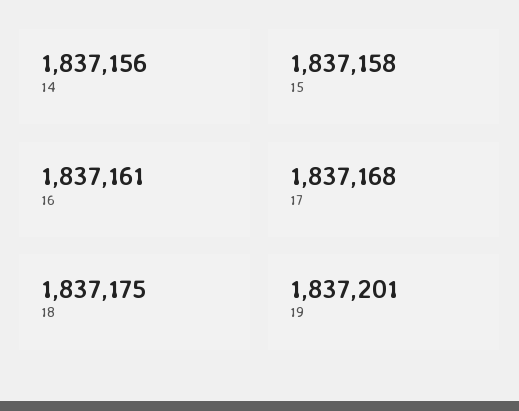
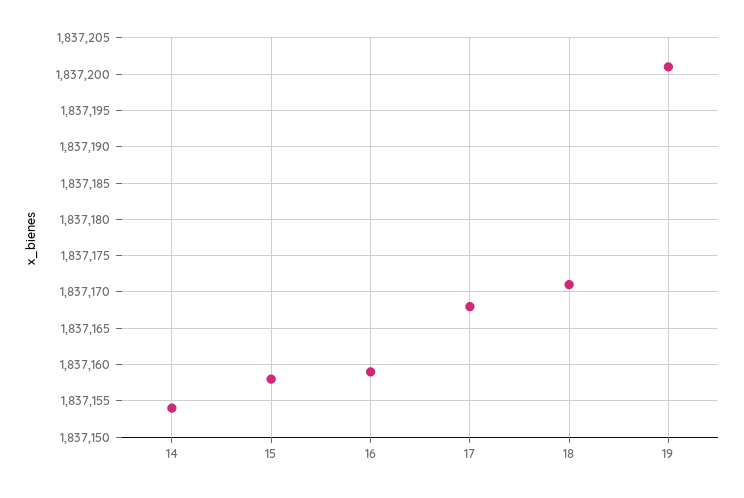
14: 1837156 -> 1837154
16: 1837161 -> 1837159
18: 1837175 -> 1837171

